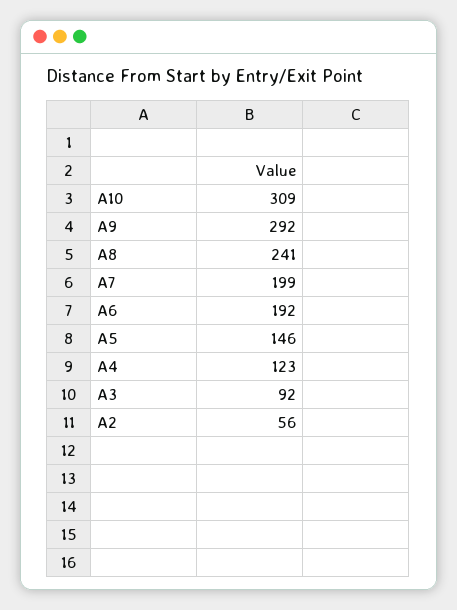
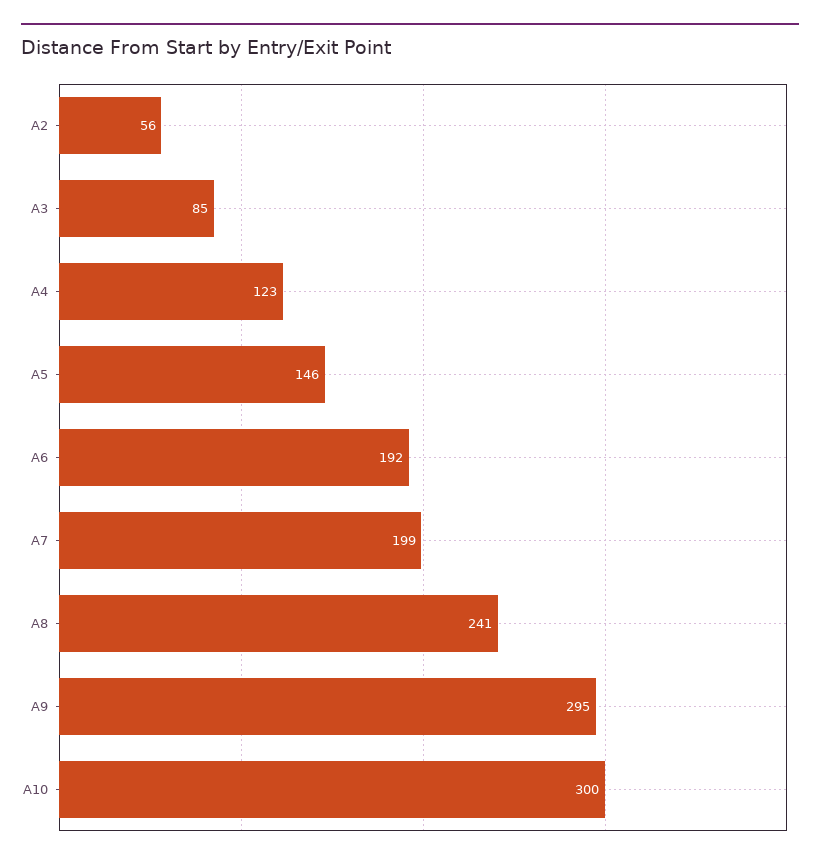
A10: 309 -> 300
A9: 292 -> 295
A3: 92 -> 85

